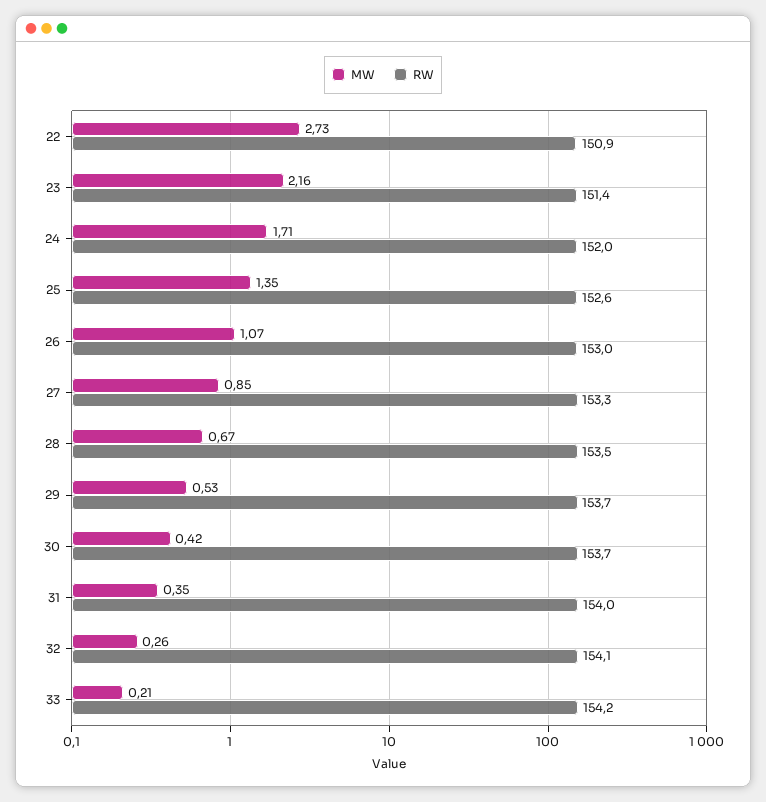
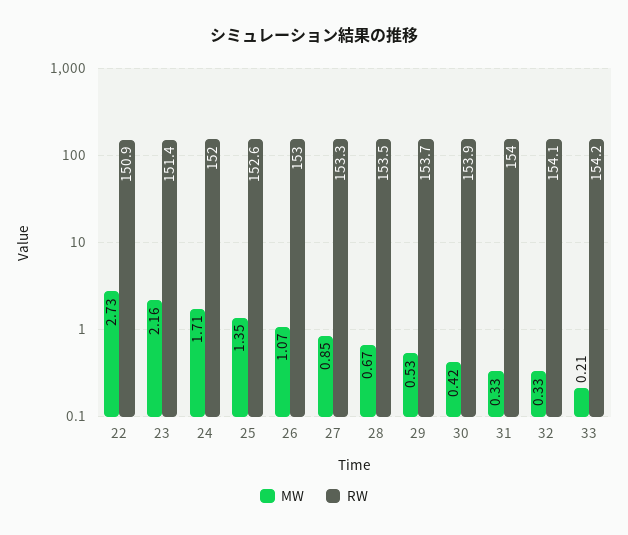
RW, 30: 153.7 -> 153.9
MW, 31: 0.35 -> 0.33
MW, 32: 0.26 -> 0.33

